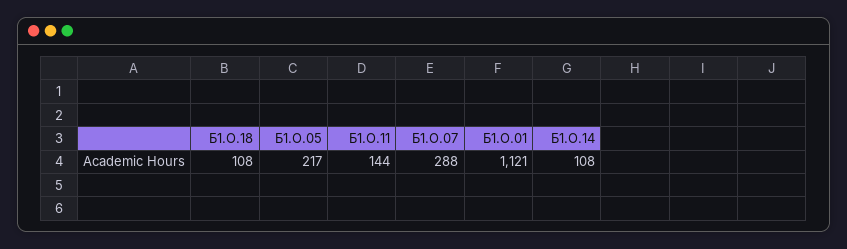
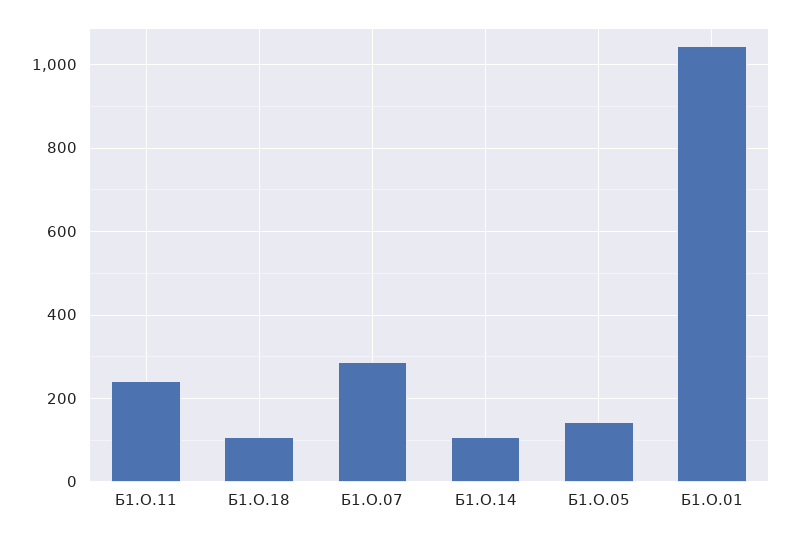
Б1.О.05: 217 -> 140
Б1.О.11: 144 -> 240
Б1.О.01: 1121 -> 1040

